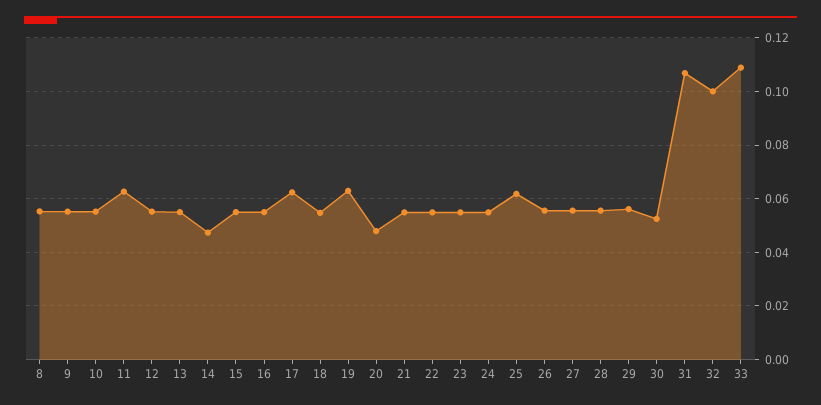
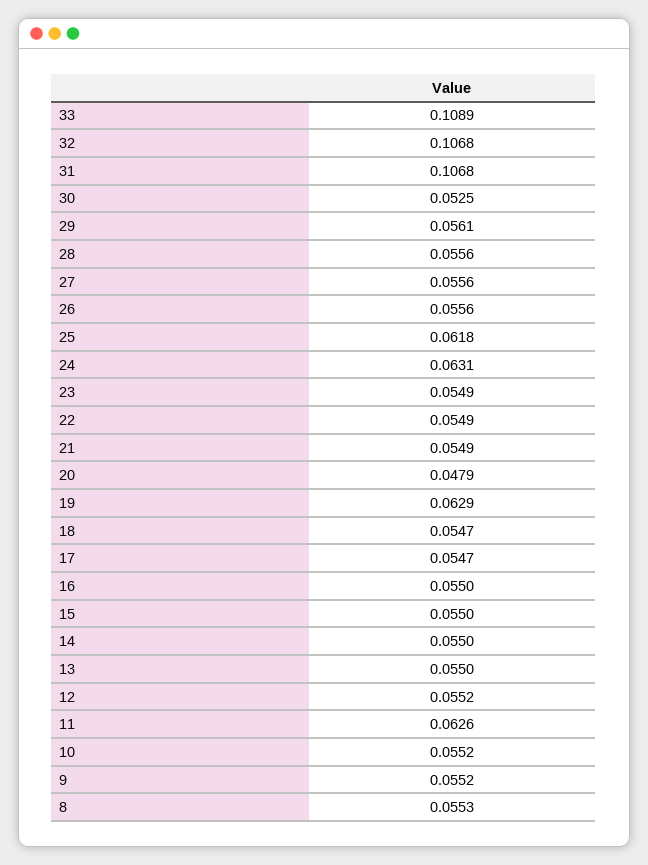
14: 0.0475 -> 0.055
17: 0.0625 -> 0.0547
24: 0.055 -> 0.0631
32: 0.1 -> 0.1068

